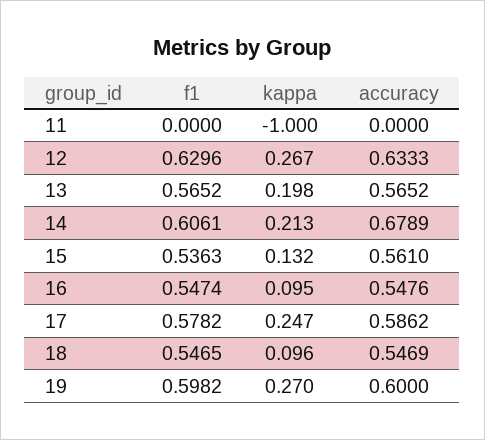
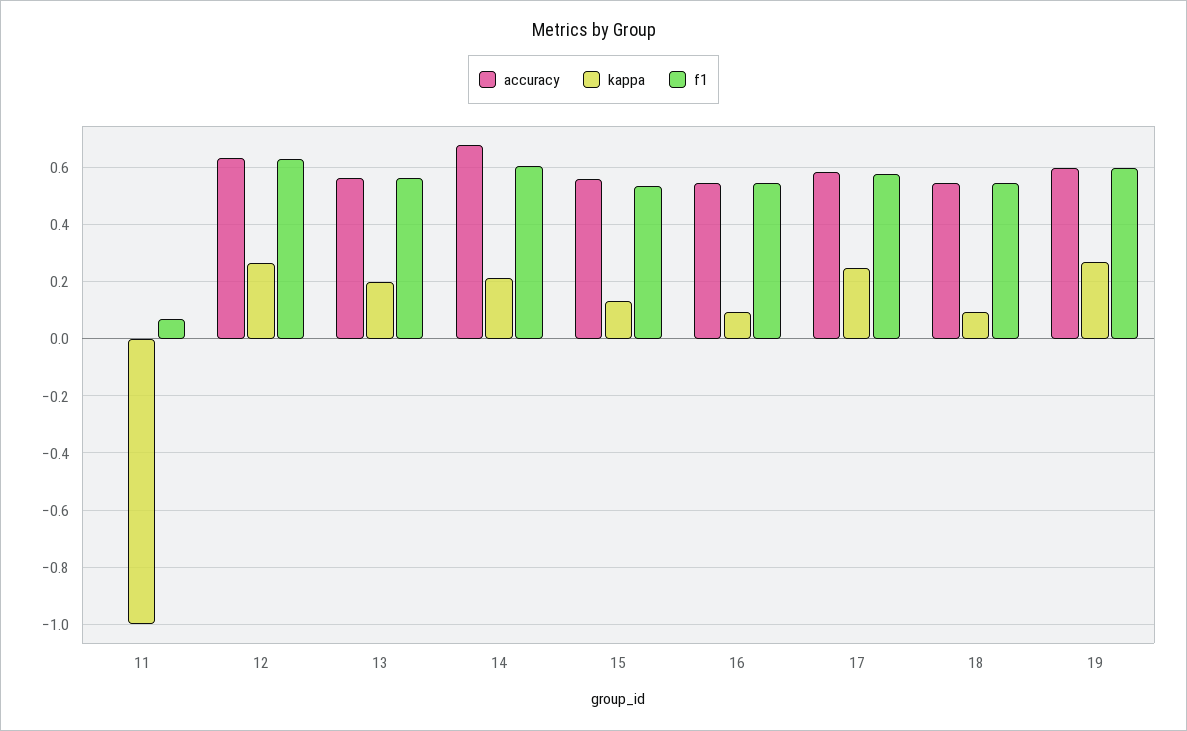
f1, 11: 0 -> 0.075

